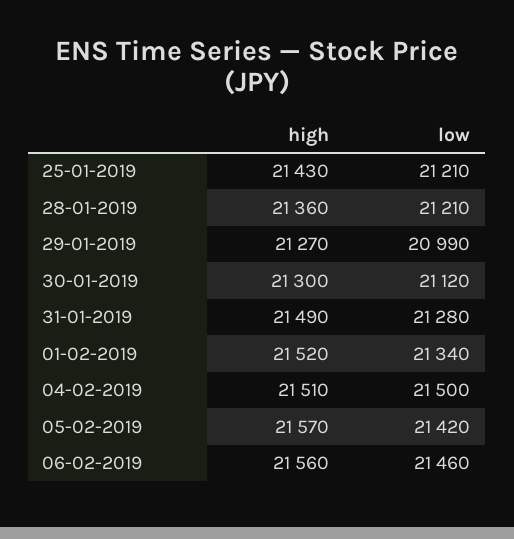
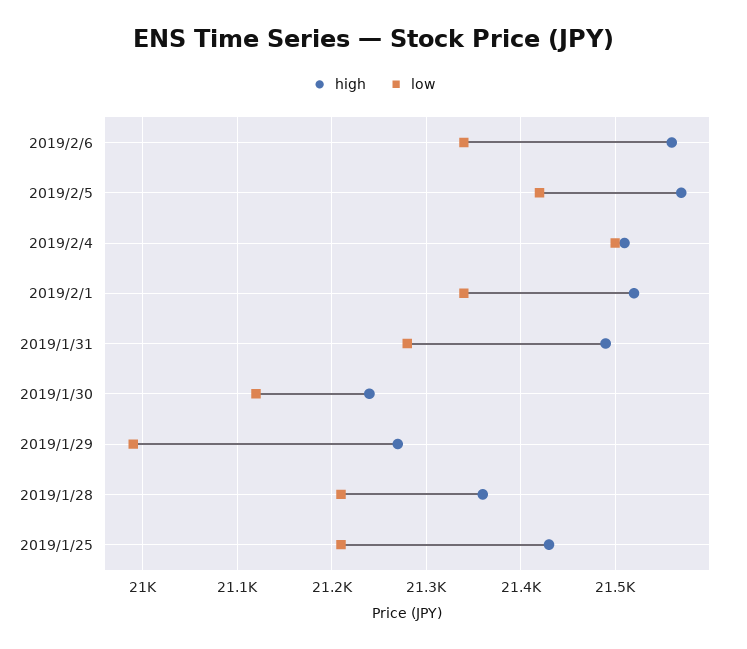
high, 30-01-2019: 21300 -> 21240
low, 06-02-2019: 21460 -> 21340

